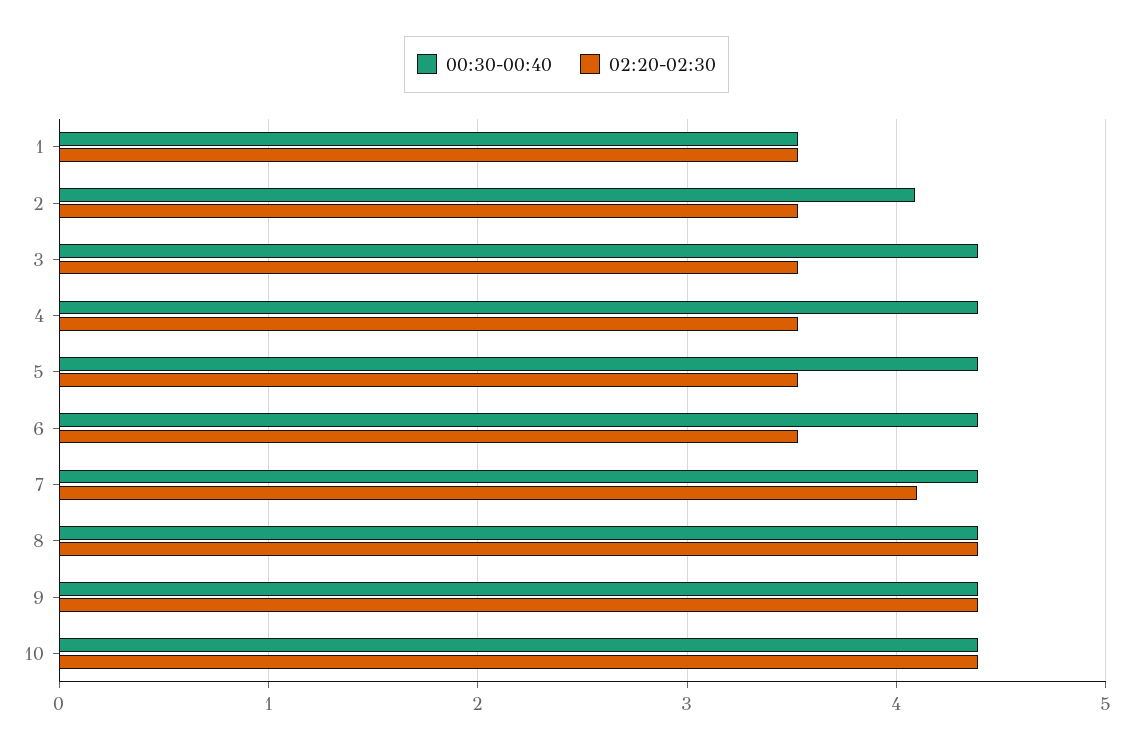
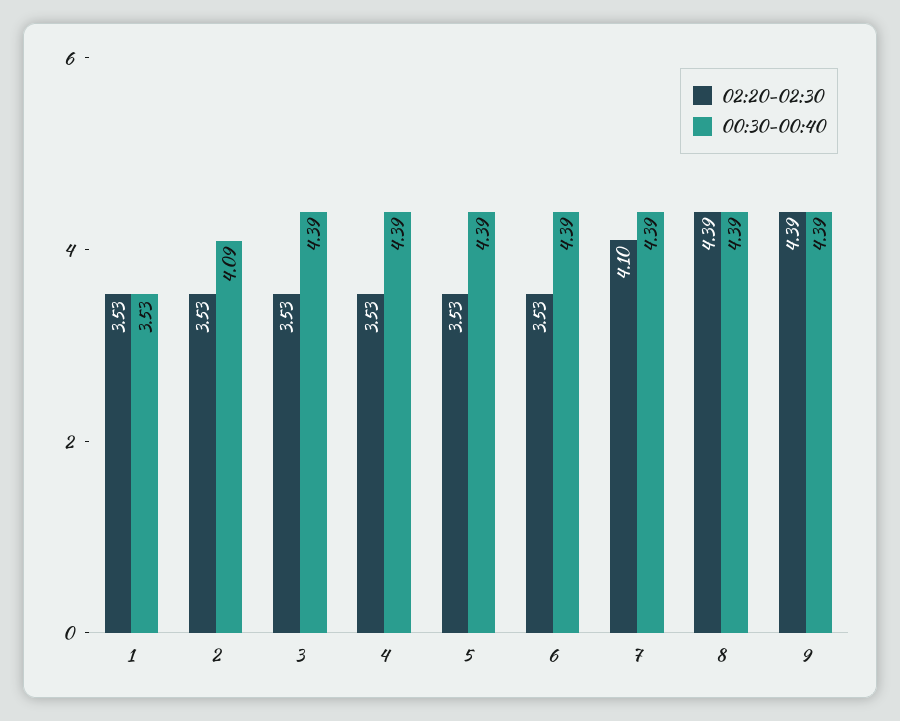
00:30-00:40, 10: 4.4 -> none
02:20-02:30, 10: 4.4 -> none

